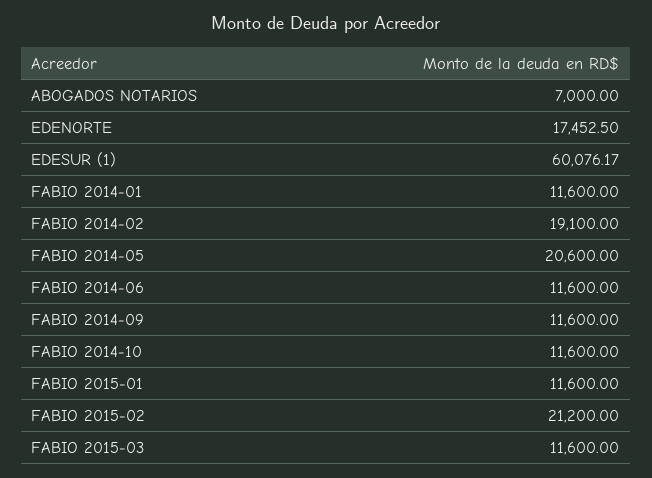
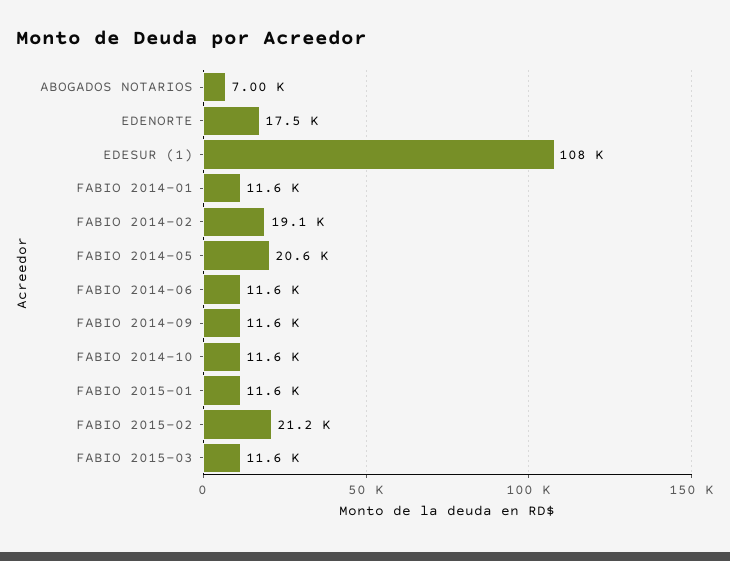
EDESUR (1): 60076.17 -> 108000

